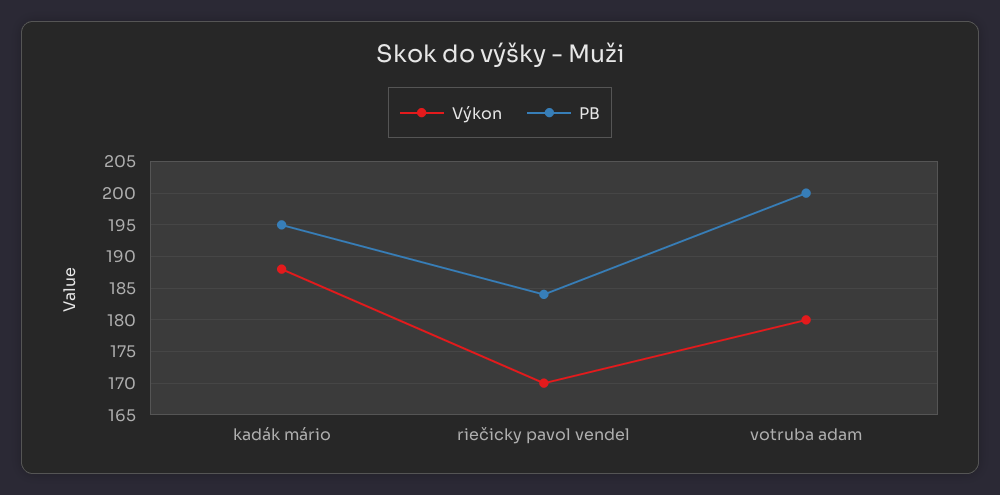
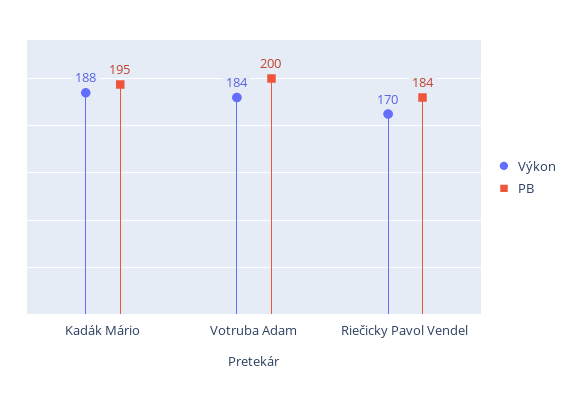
Výkon, votruba adam: 180 -> 184

